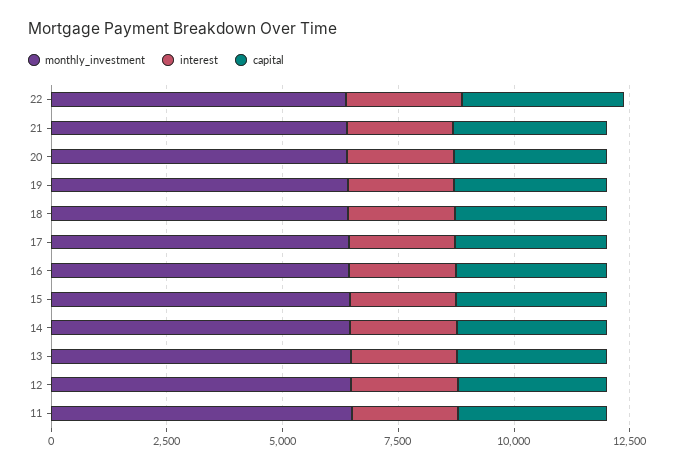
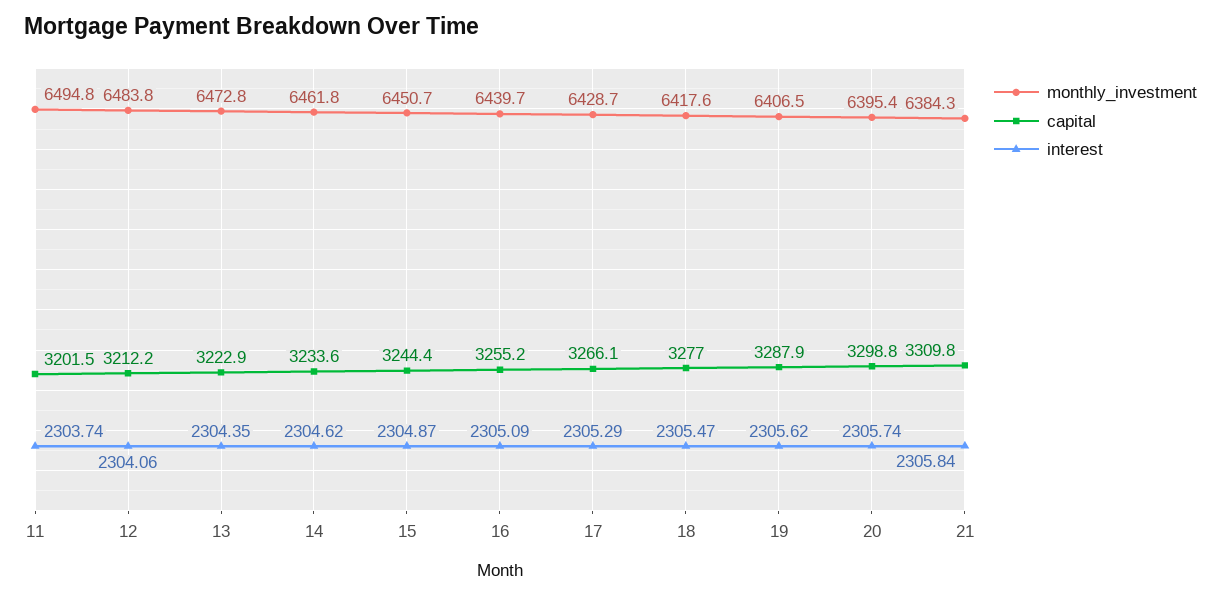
monthly_investment, 22: 6500 -> none
interest, 22: 2500 -> none
capital, 22: 3500 -> none

